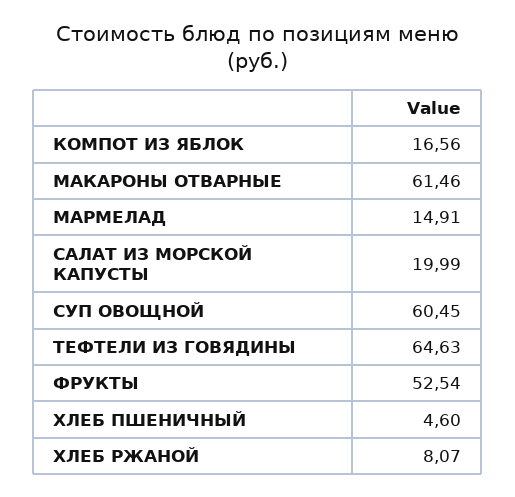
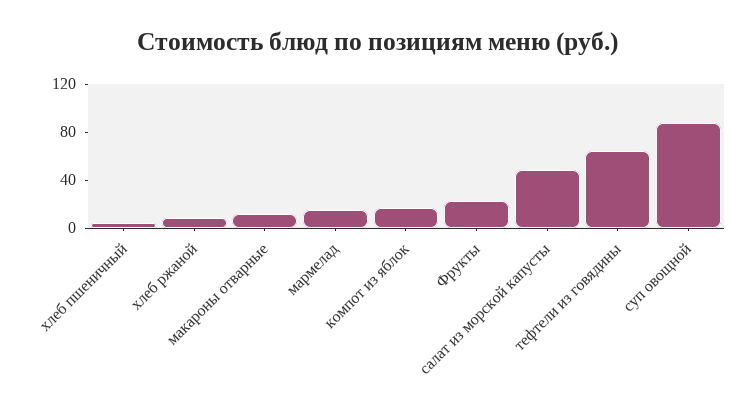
МАКАРОНЫ ОТВАРНЫЕ: 61.46 -> 10
САЛАТ ИЗ МОРСКОЙ КАПУСТЫ: 19.99 -> 50
СУП ОВОЩНОЙ: 60.45 -> 90
ФРУКТЫ: 52.54 -> 20

